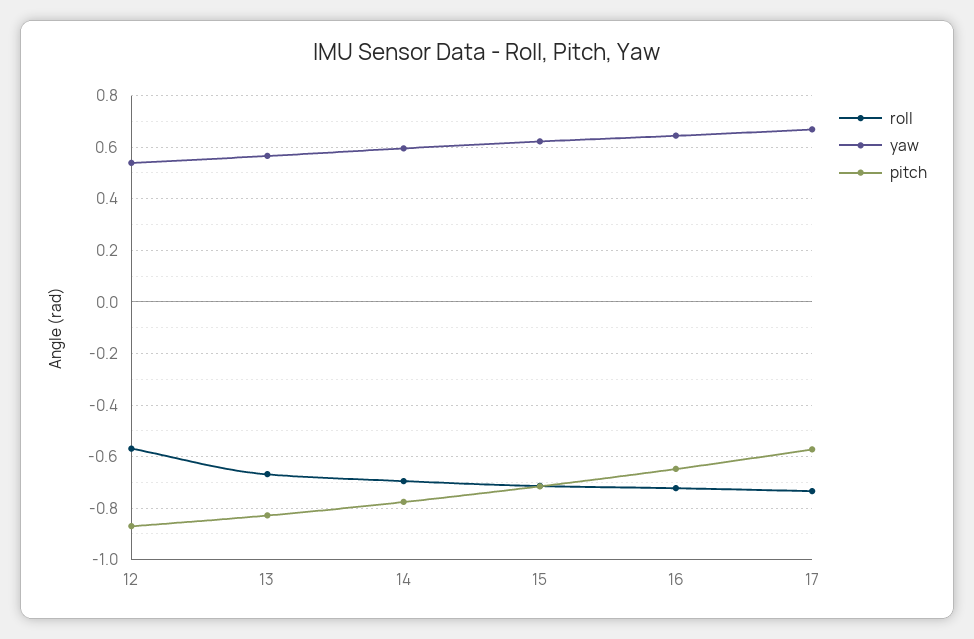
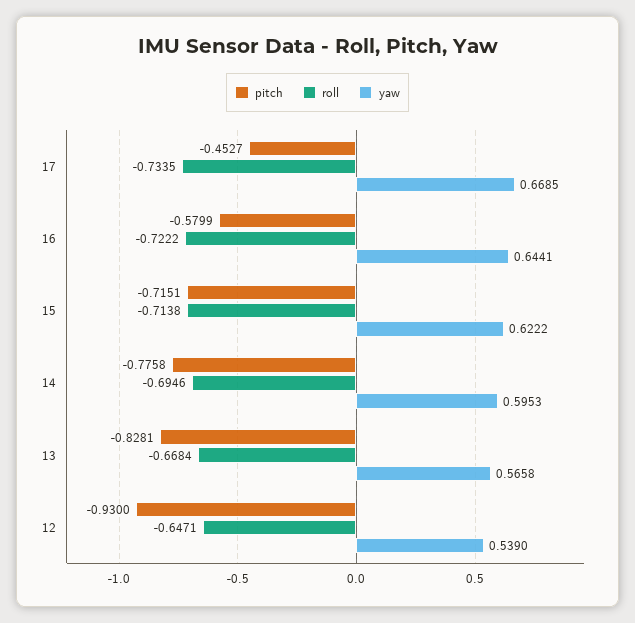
roll, 12: -0.575 -> -0.6471
pitch, 12: -0.875 -> -0.93
pitch, 16: -0.65 -> -0.5799
pitch, 17: -0.575 -> -0.4527

